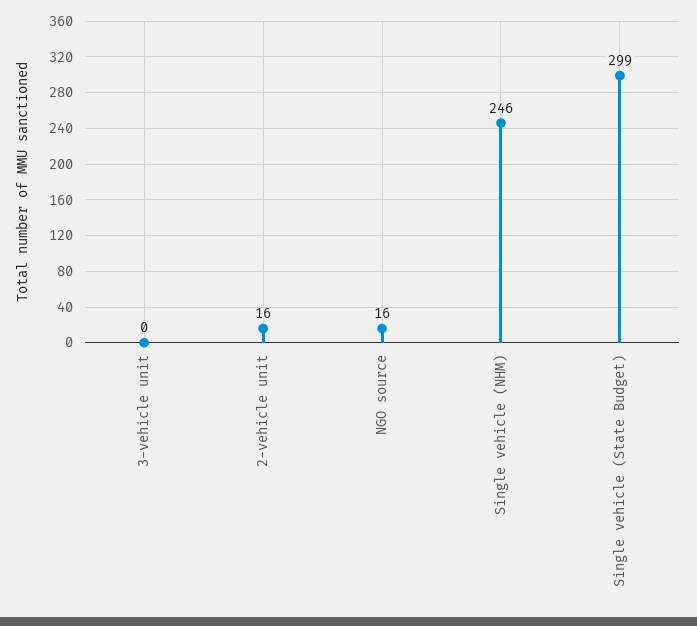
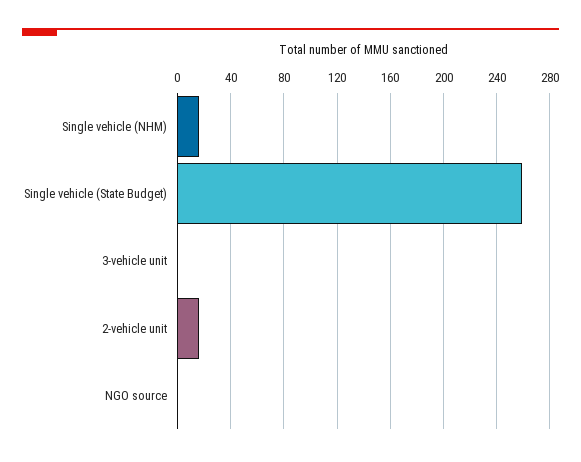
NGO source: 16 -> 0
Single vehicle (NHM): 246 -> 15
Single vehicle (State Budget): 299 -> 260

